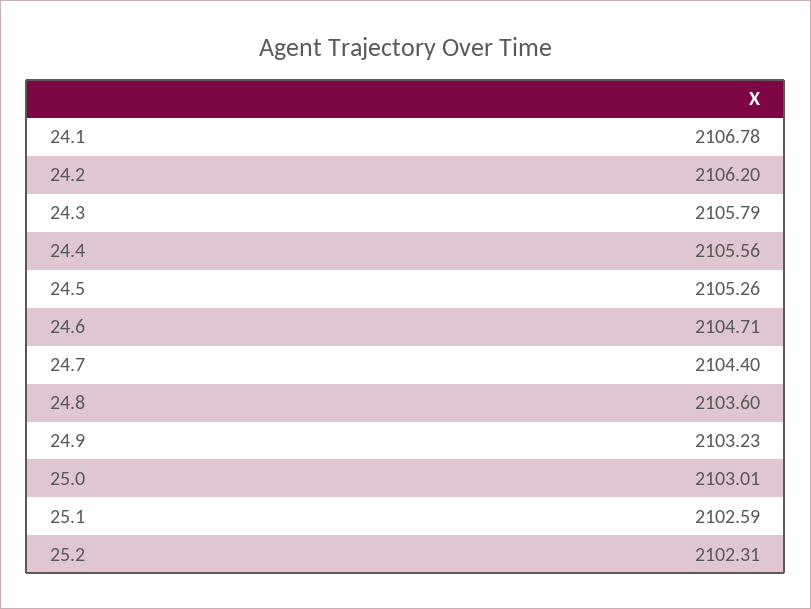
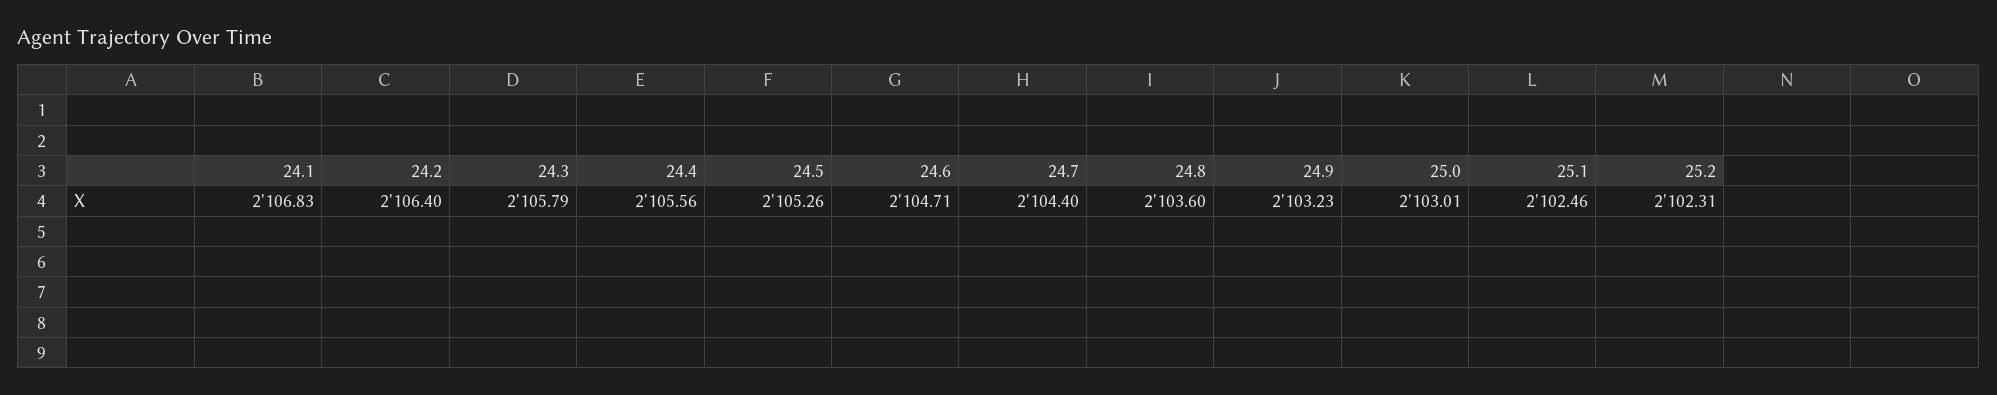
24.1: 2106.78 -> 2106.83
24.2: 2106.2 -> 2106.4
25.1: 2102.59 -> 2102.46

